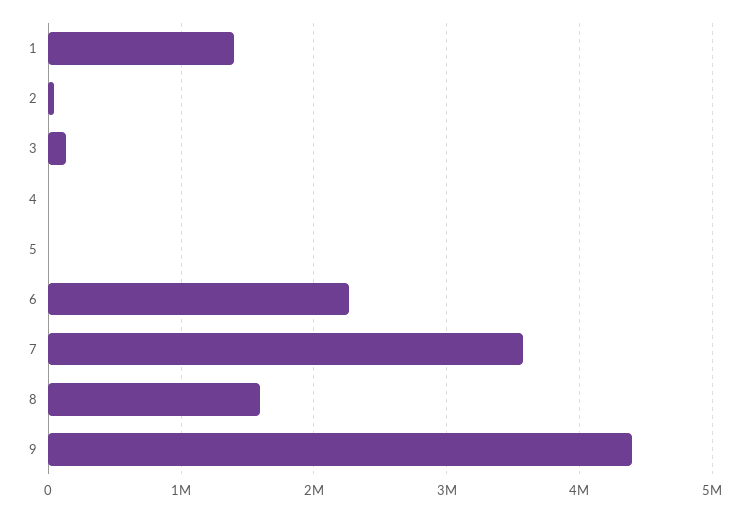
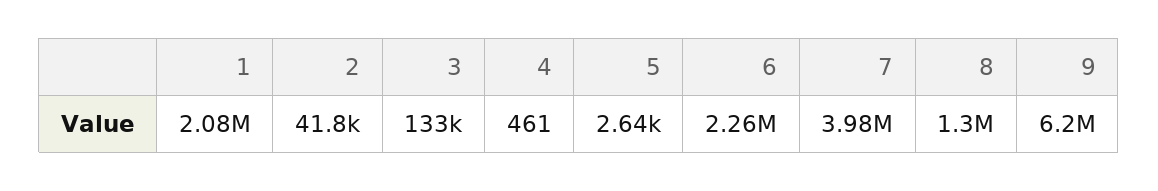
1: 1400000 -> 2080000
7: 3600000 -> 3980000
8: 1600000 -> 1300000
9: 4400000 -> 6200000

